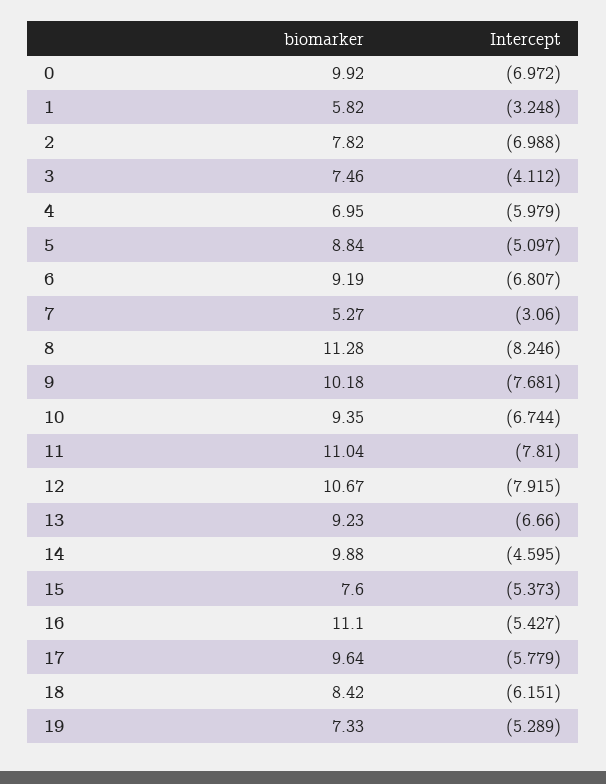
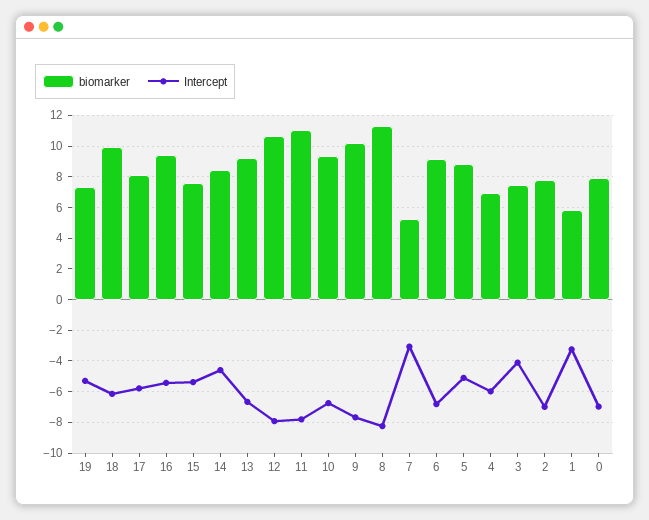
biomarker, 0: 9.92 -> 8
biomarker, 14: 9.88 -> 8.5
biomarker, 16: 11.1 -> 9.5
biomarker, 17: 9.64 -> 8
biomarker, 18: 8.42 -> 10

